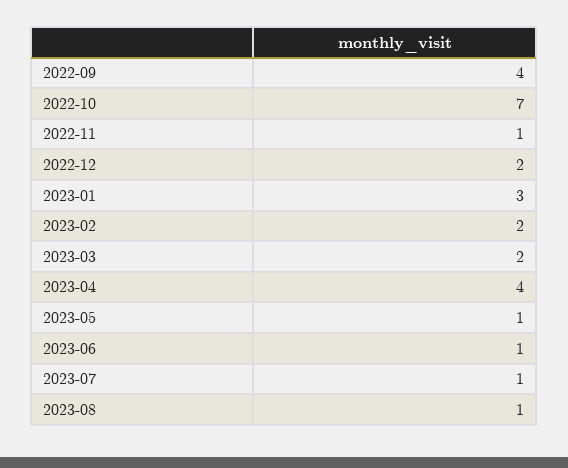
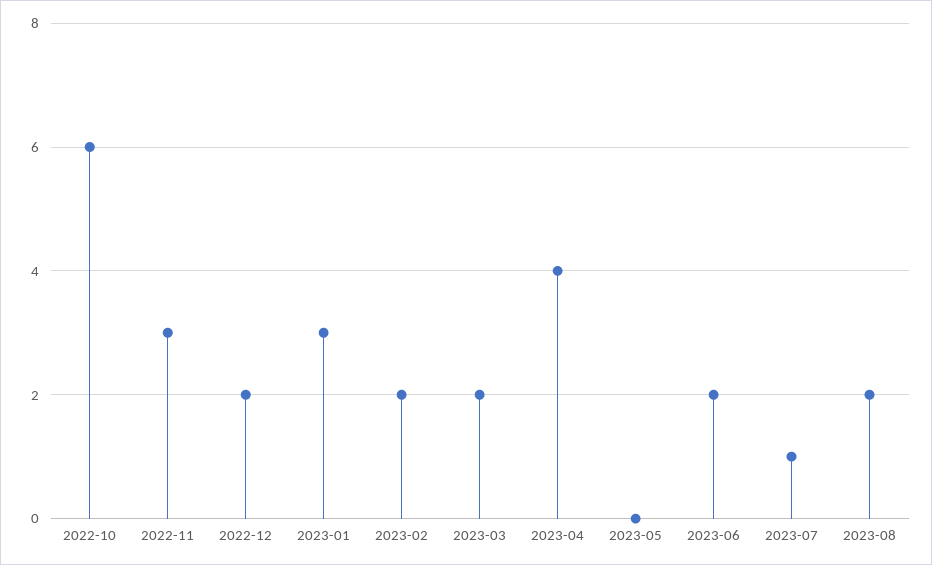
2022-09: 4 -> none
2022-10: 7 -> 6
2022-11: 1 -> 3
2023-05: 1 -> 0
2023-06: 1 -> 2
2023-08: 1 -> 2

